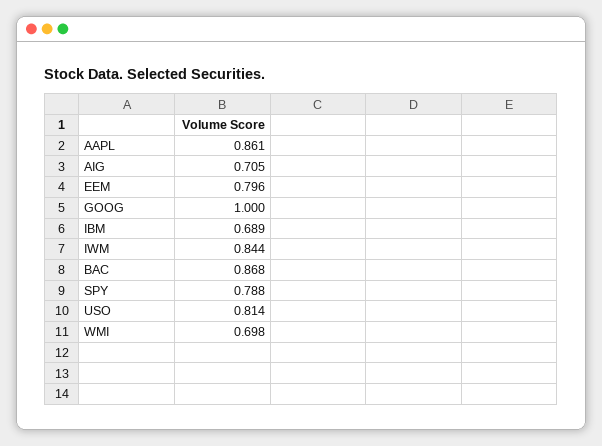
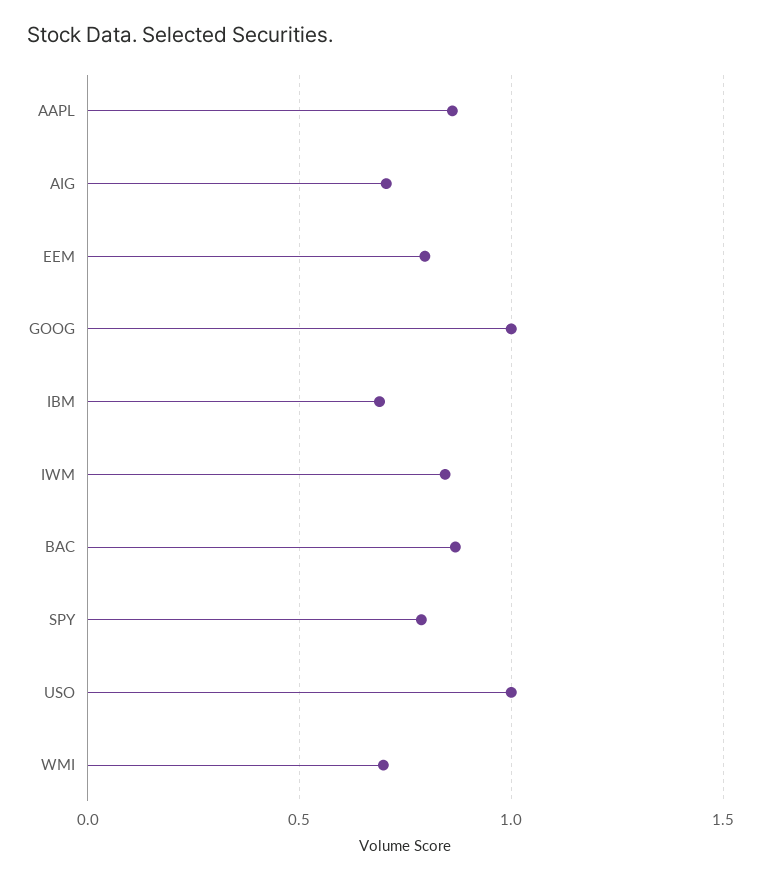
USO: 0.814 -> 1

